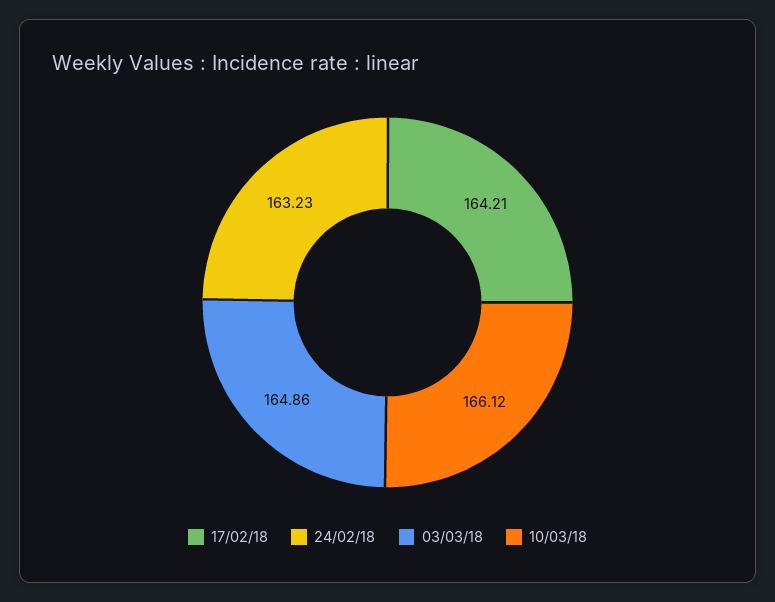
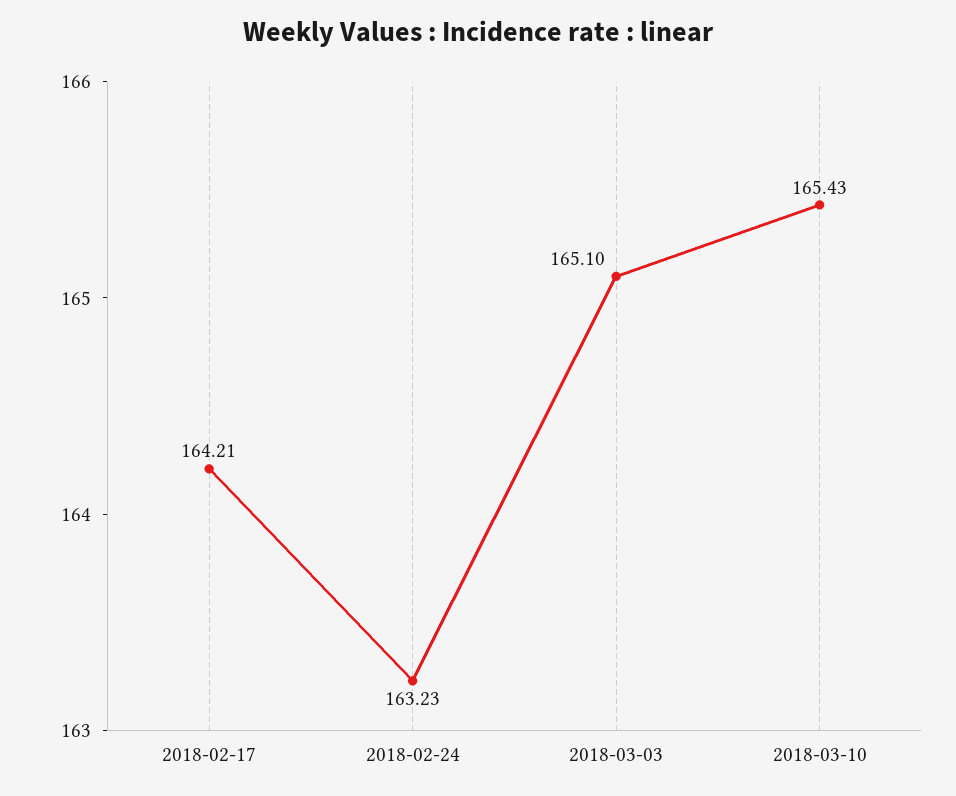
03/03/18: 164.86 -> 165.1
10/03/18: 166.12 -> 165.43

